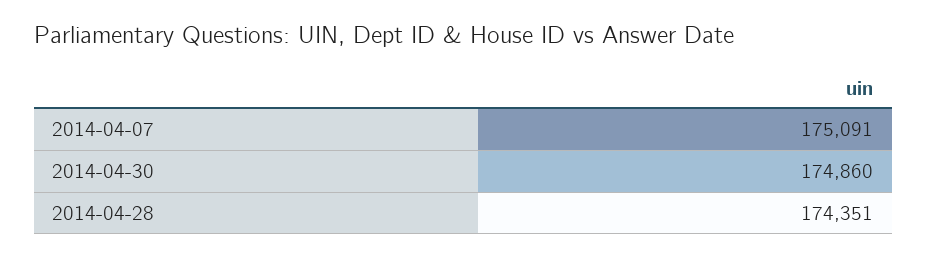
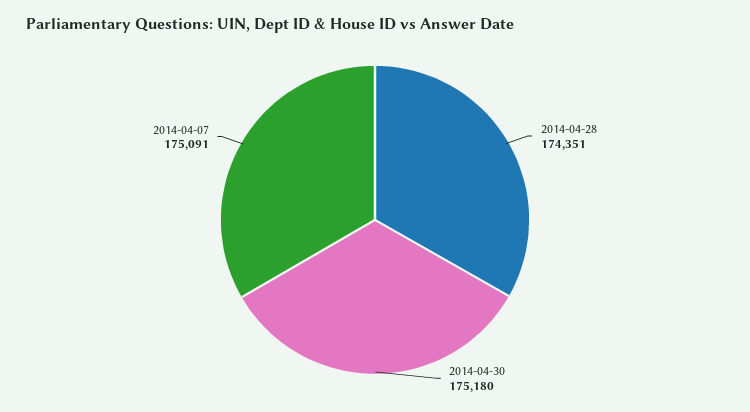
2014-04-30: 174860 -> 175180

